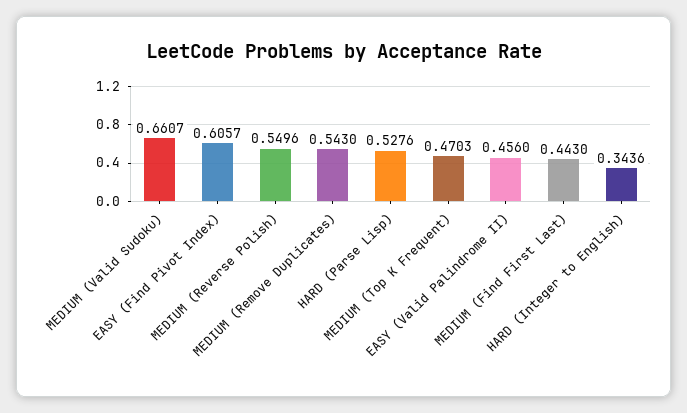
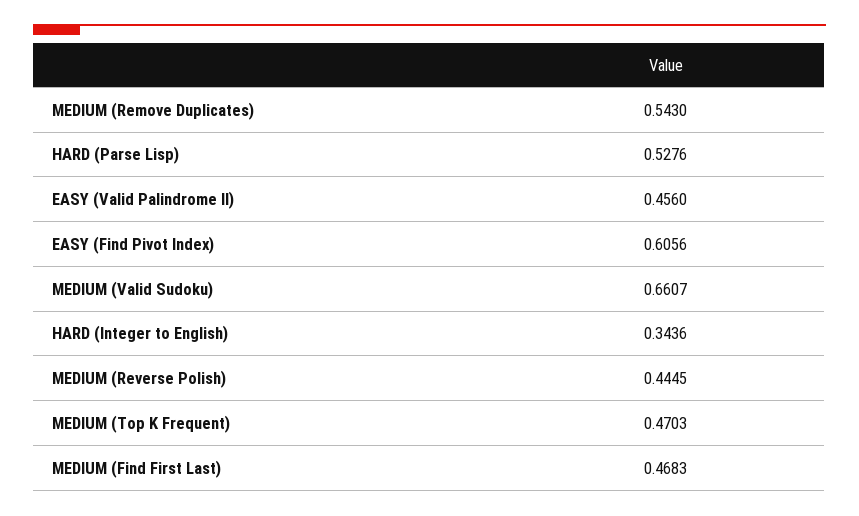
EASY (Find Pivot Index): 0.6057 -> 0.6056
MEDIUM (Reverse Polish): 0.5496 -> 0.4445
MEDIUM (Find First Last): 0.443 -> 0.4683

